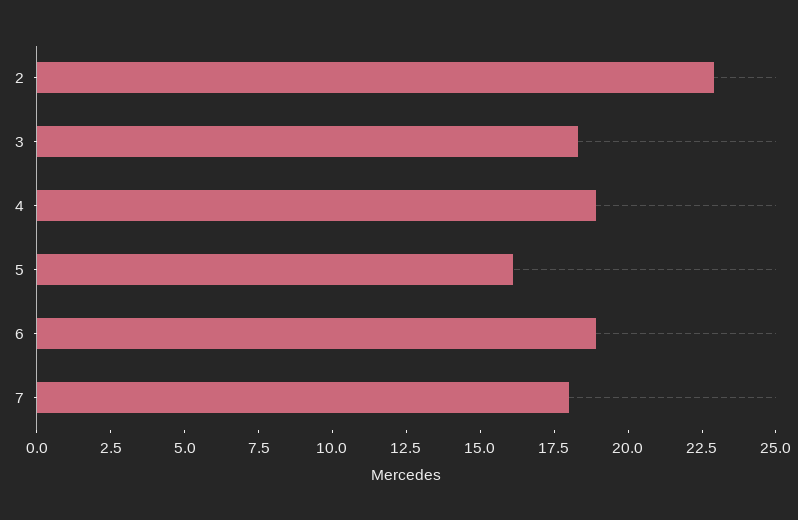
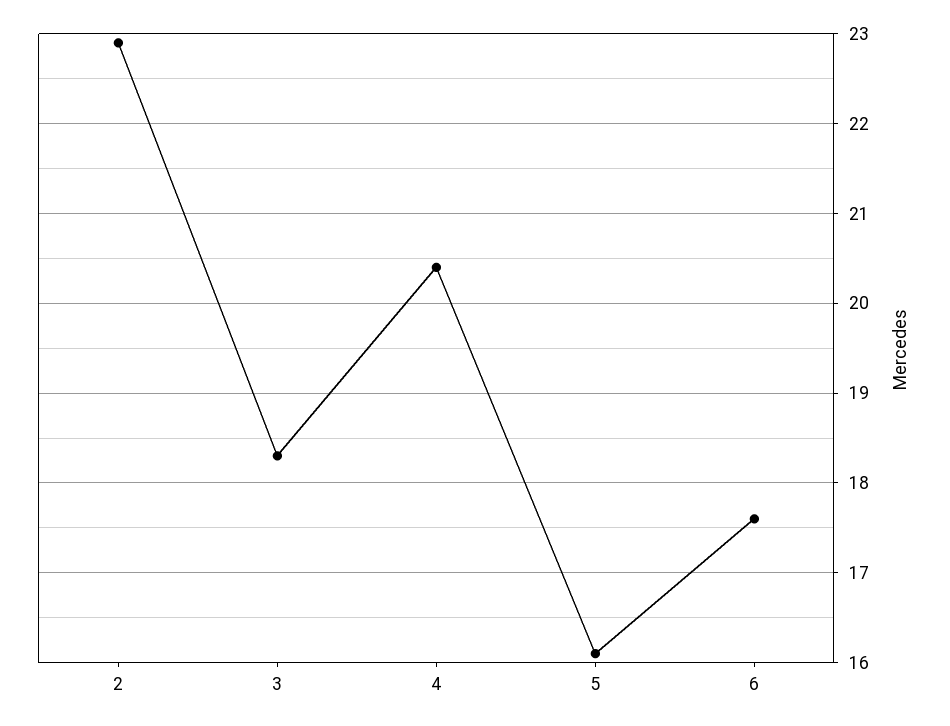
4: 19 -> 20.4
6: 19 -> 17.6
7: 18 -> none

